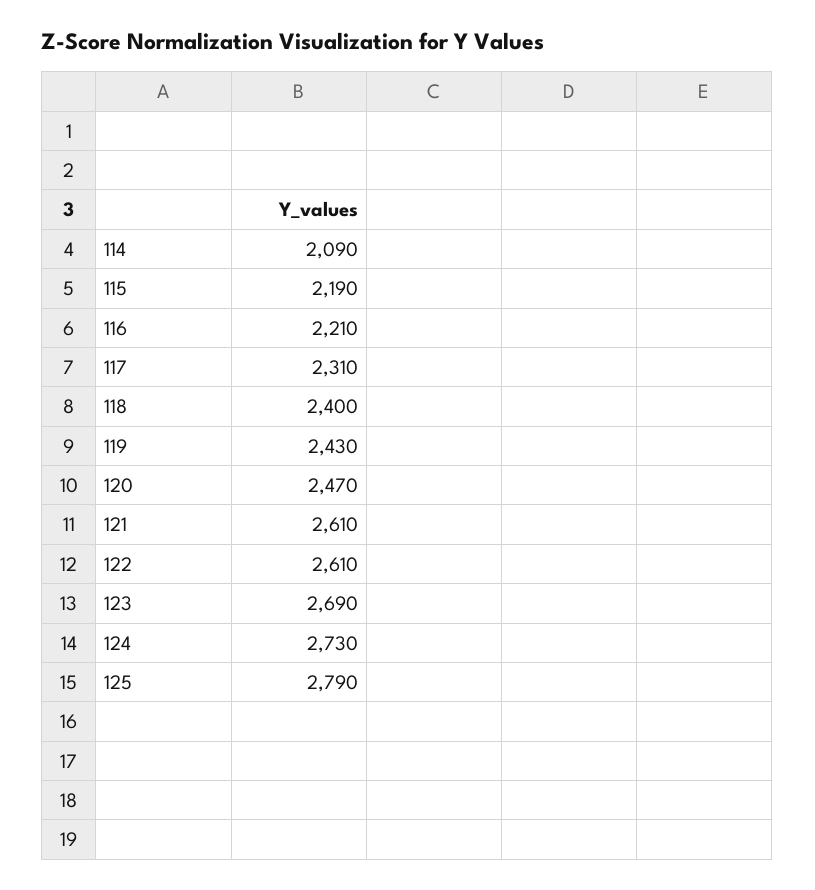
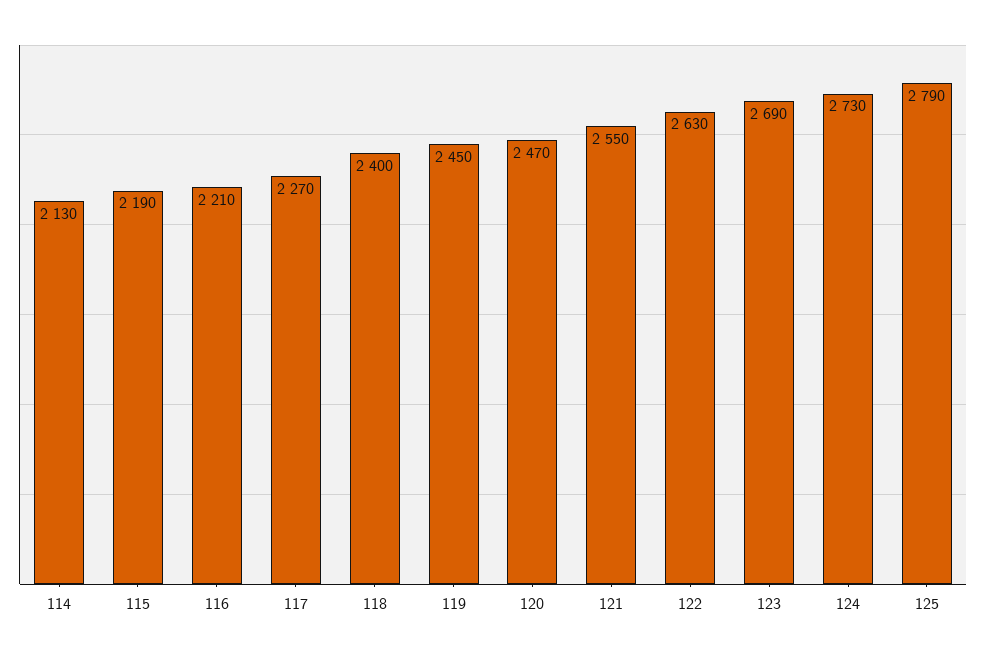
114: 2090 -> 2130
117: 2310 -> 2270
119: 2430 -> 2450
121: 2610 -> 2550
122: 2610 -> 2630

